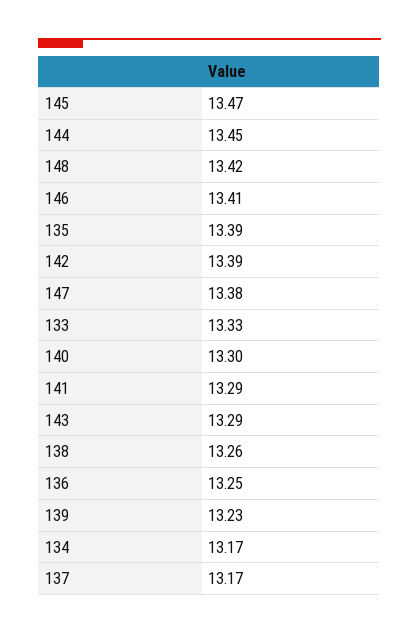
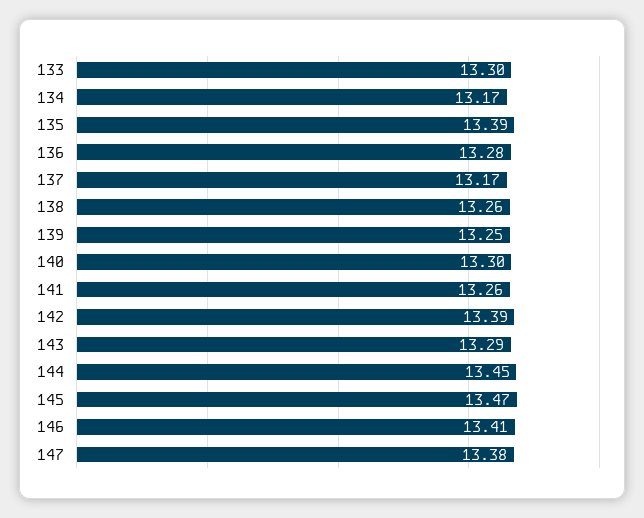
148: 13.42 -> none
133: 13.33 -> 13.3
141: 13.29 -> 13.26
136: 13.25 -> 13.28
139: 13.23 -> 13.25

